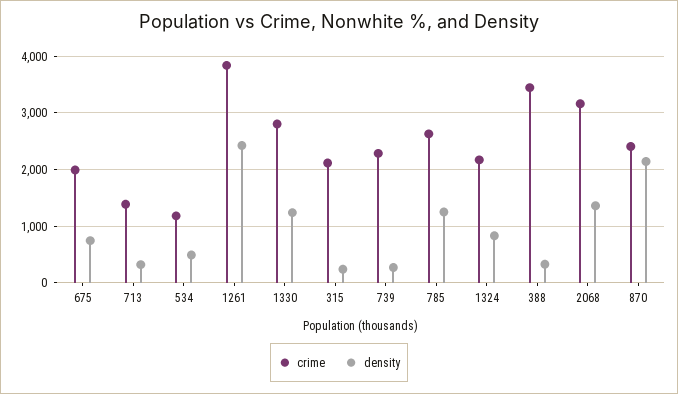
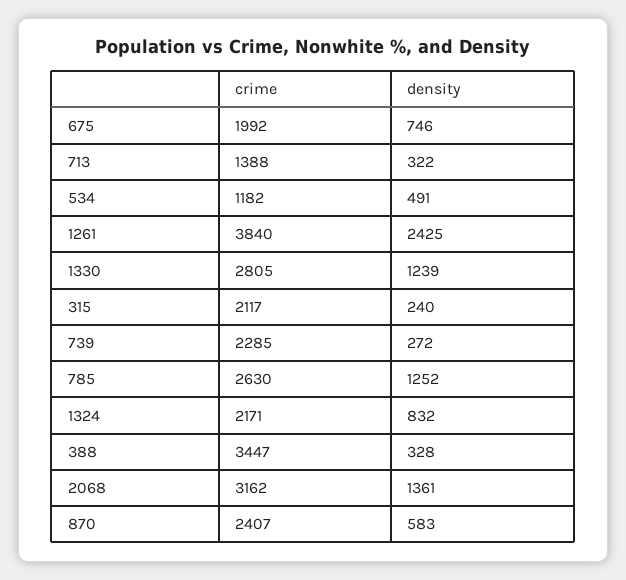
density, 870: 2200 -> 583

